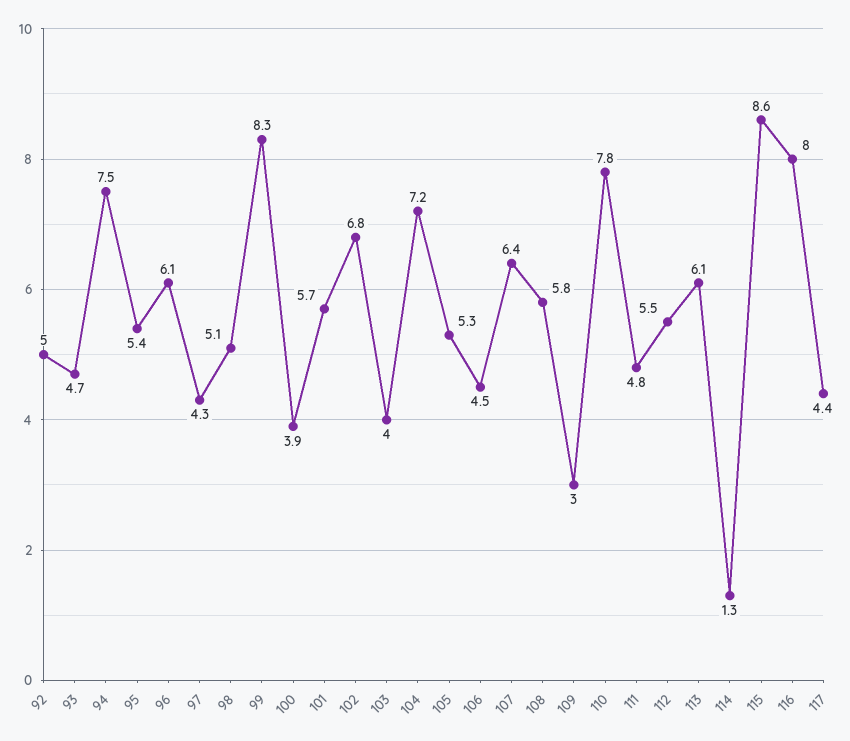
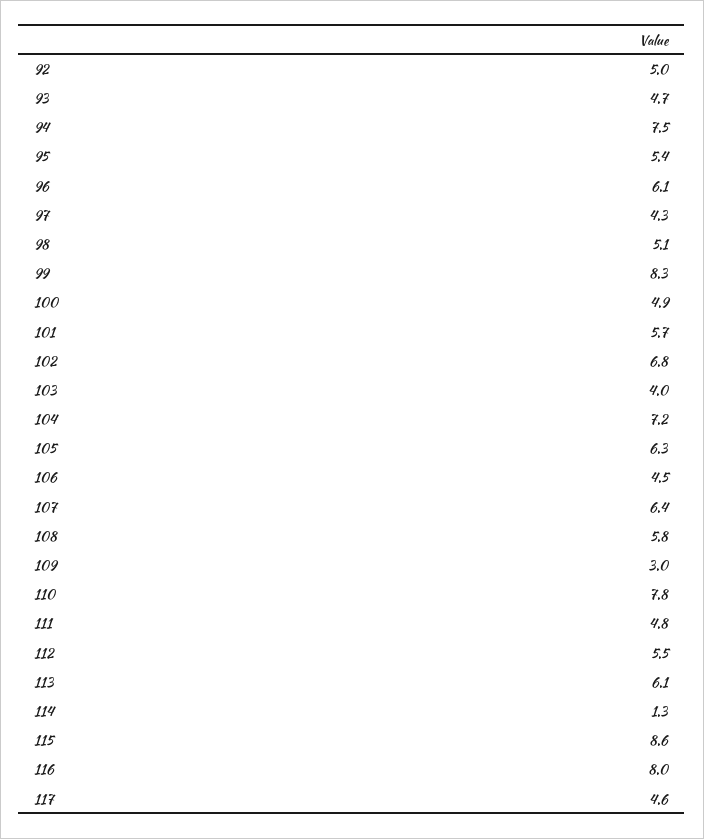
100: 3.9 -> 4.9
105: 5.3 -> 6.3
117: 4.4 -> 4.6

